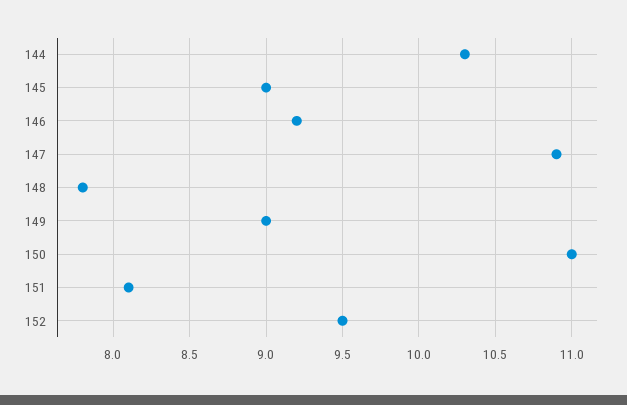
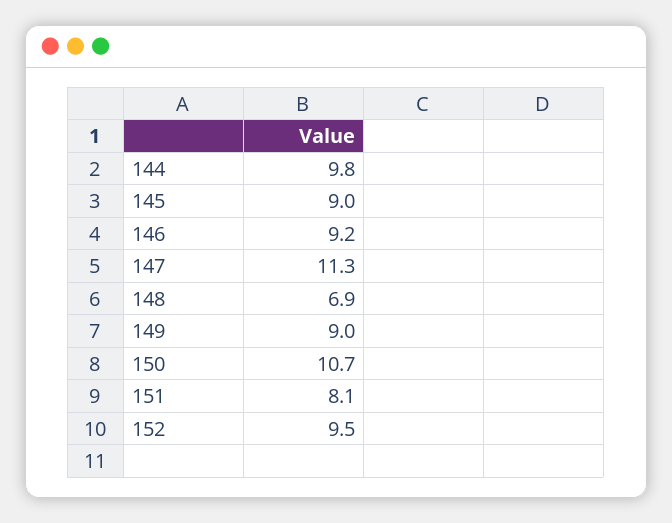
144: 10.3 -> 9.8
147: 10.9 -> 11.3
148: 7.8 -> 6.9
150: 11 -> 10.7

